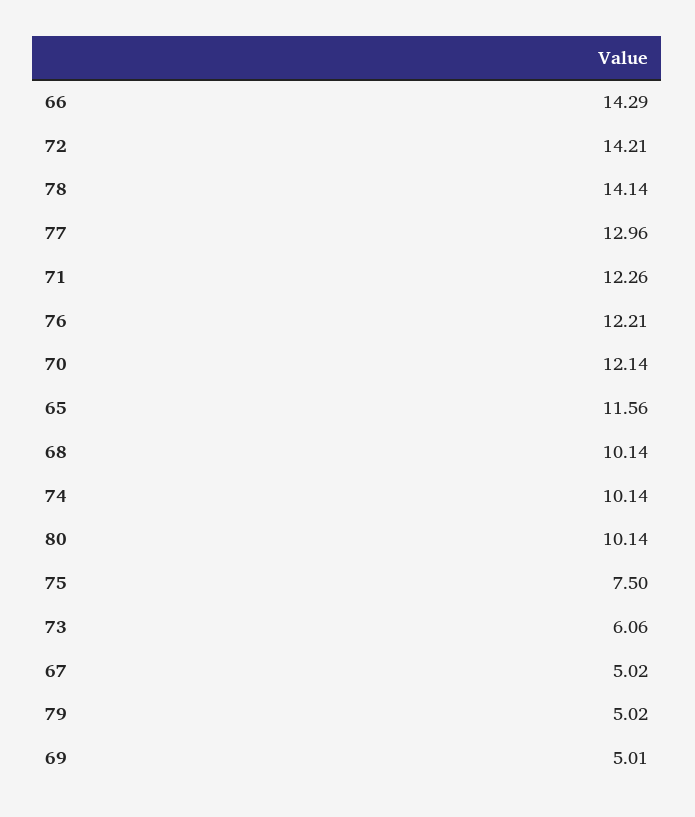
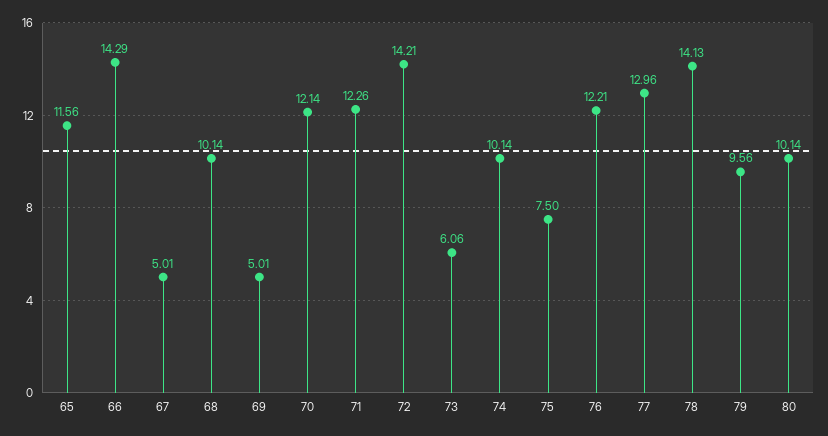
78: 14.14 -> 14.13
67: 5.02 -> 5.01
79: 5.02 -> 9.56

